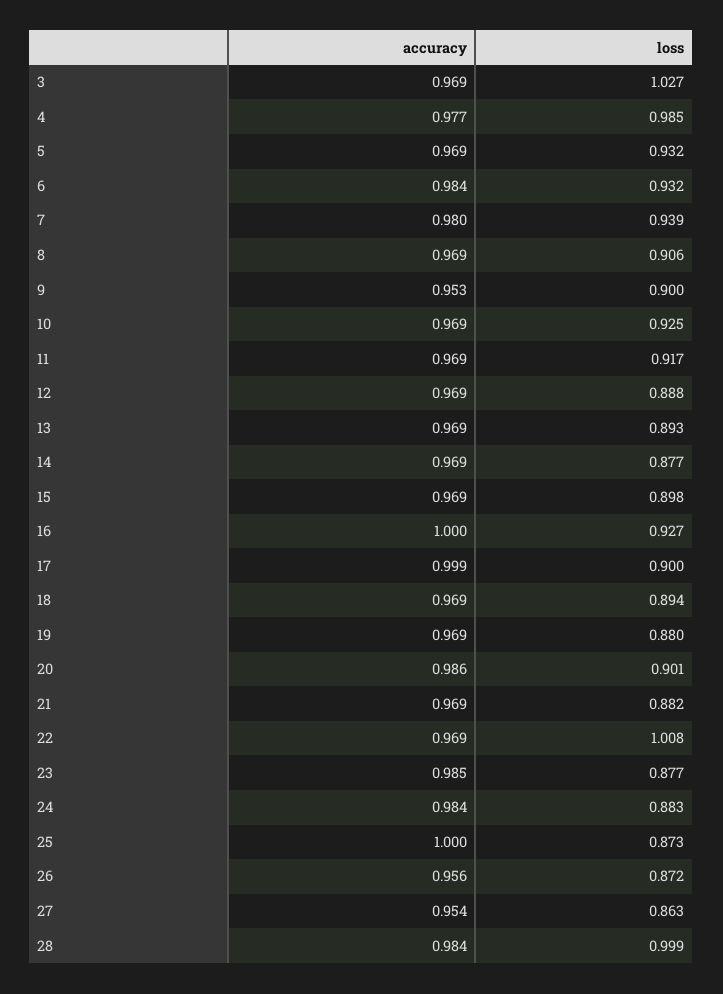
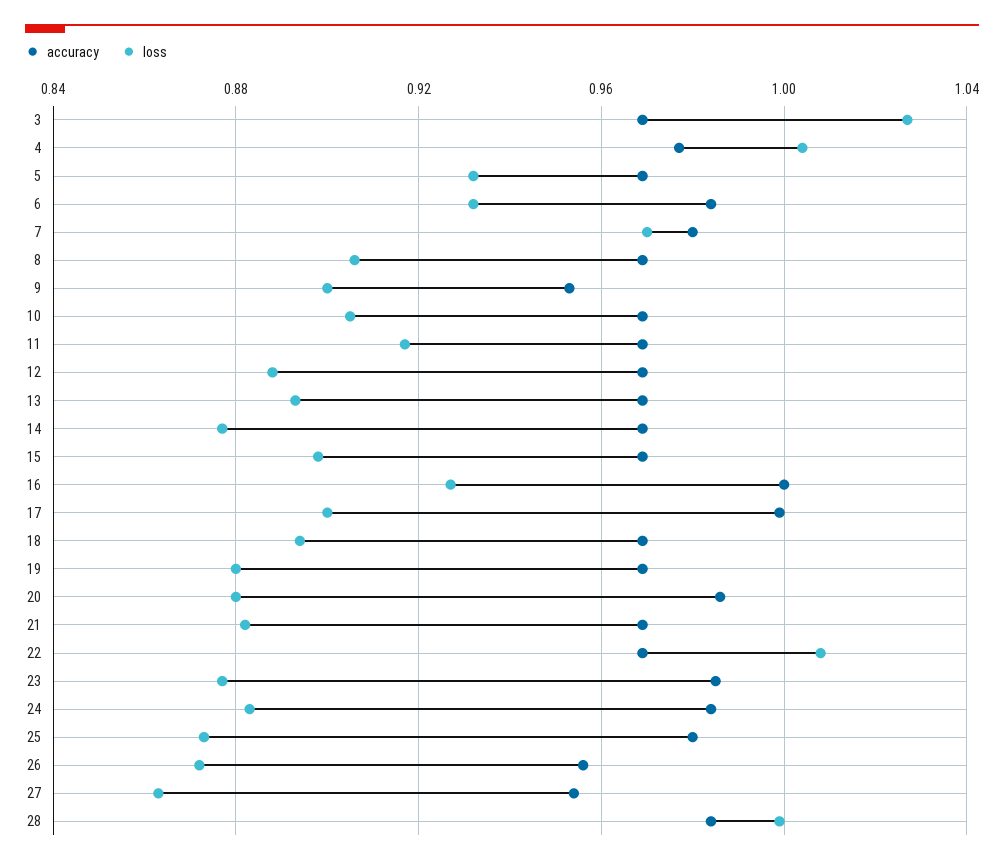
loss, 4: 0.985 -> 1.005
loss, 7: 0.939 -> 0.97
loss, 10: 0.925 -> 0.905
loss, 20: 0.901 -> 0.88
accuracy, 25: 1 -> 0.98

